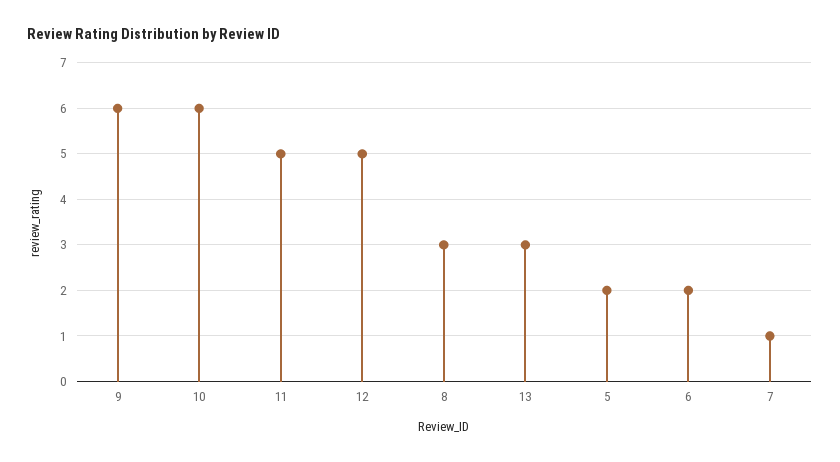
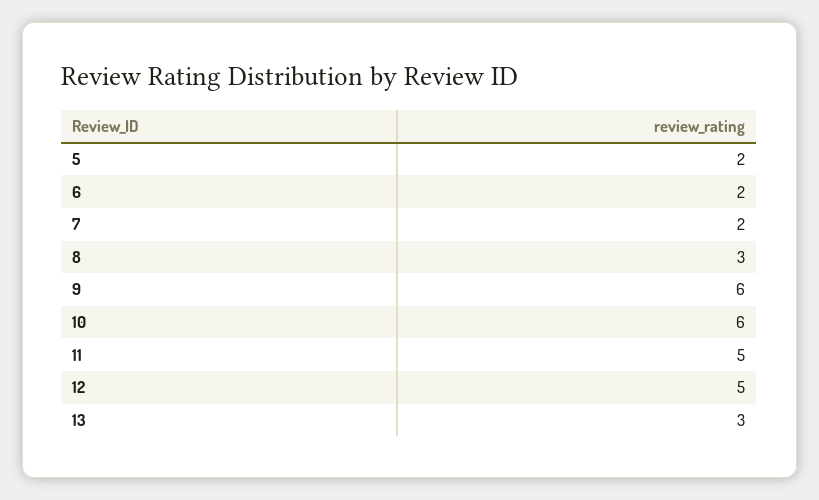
7: 1 -> 2

